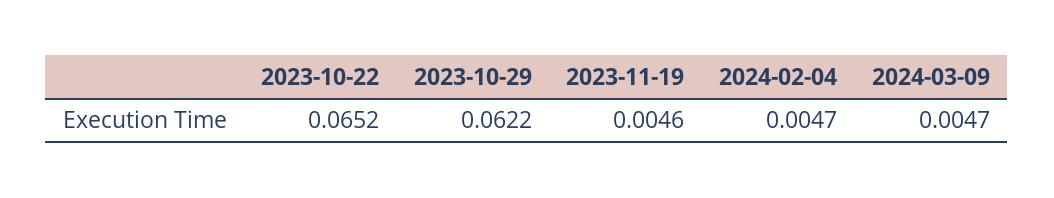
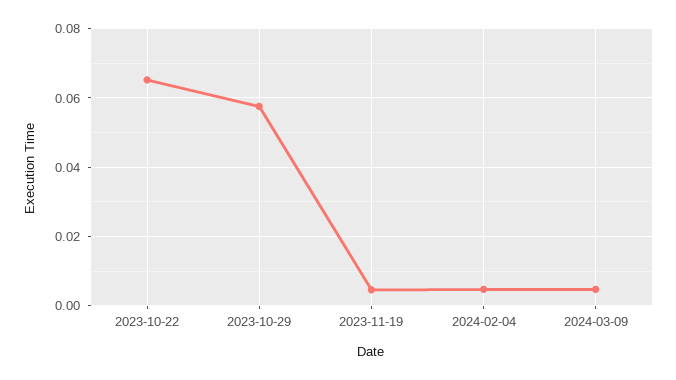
2023-10-29: 0.0622 -> 0.058

